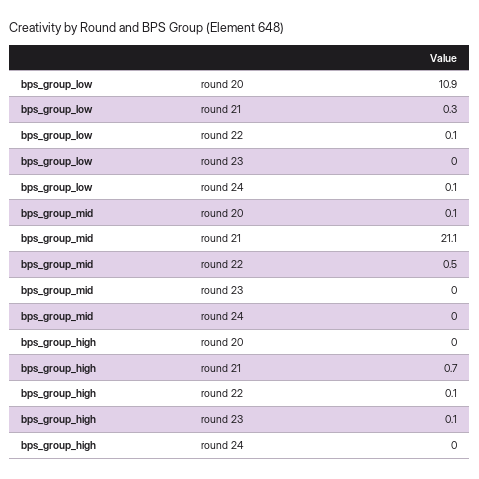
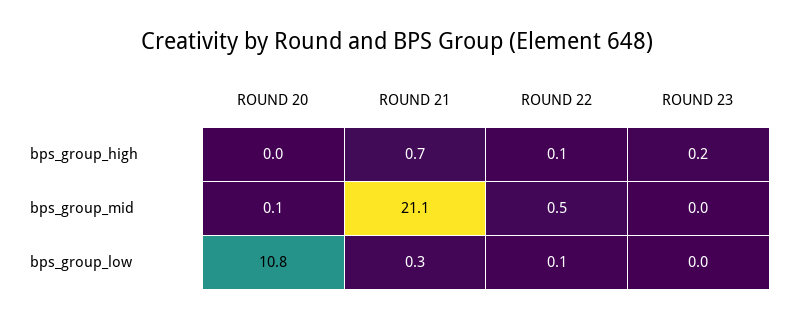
bps_group_low, round 20: 10.9 -> 10.8
bps_group_low, round 24: 0.1 -> none
bps_group_mid, round 24: 0 -> none
bps_group_high, round 23: 0.1 -> 0.2
bps_group_high, round 24: 0 -> none

